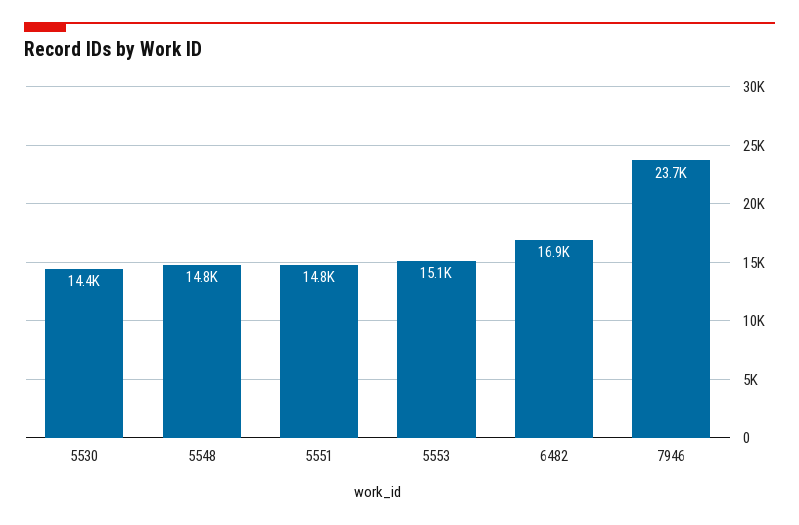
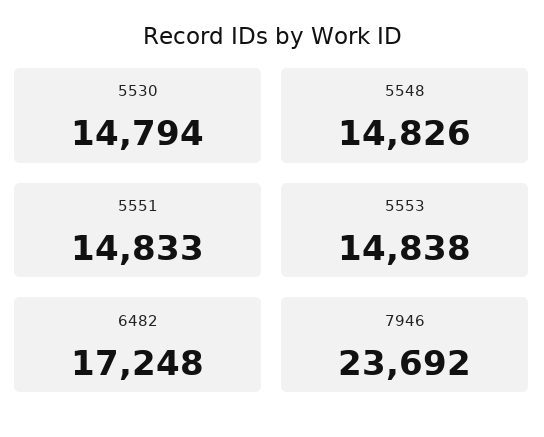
5530: 14400 -> 14794
5553: 15100 -> 14838
6482: 16900 -> 17248

